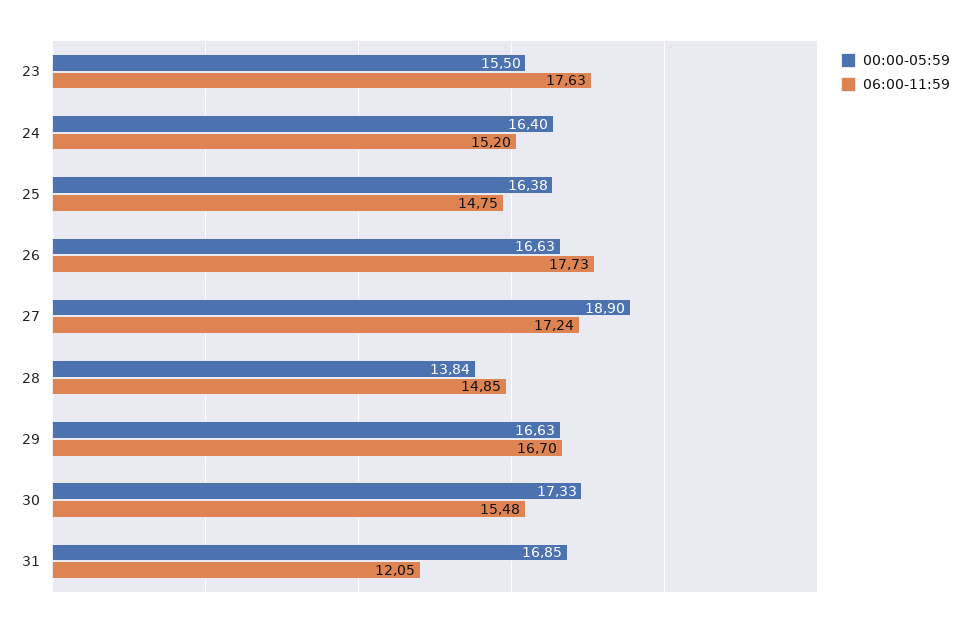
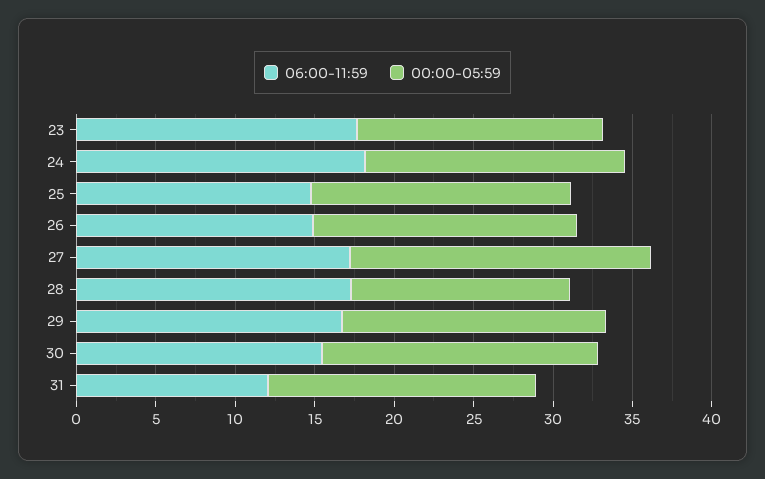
06:00-11:59, 24: 15.2 -> 18
06:00-11:59, 26: 17.73 -> 15
06:00-11:59, 28: 14.85 -> 17

